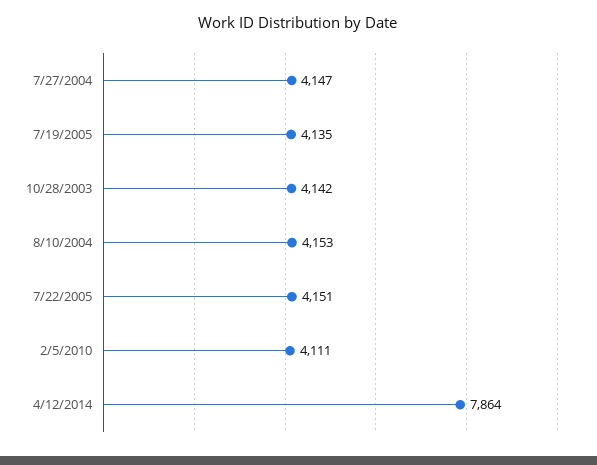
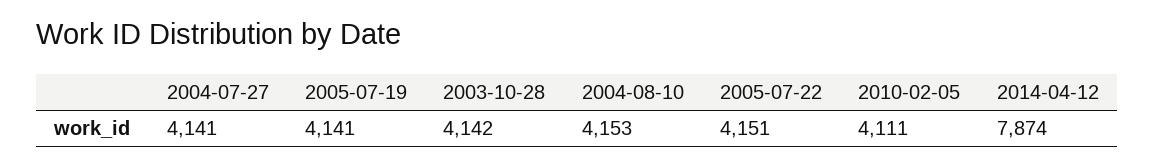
7/27/2004: 4147 -> 4141
7/19/2005: 4135 -> 4141
4/12/2014: 7864 -> 7874

